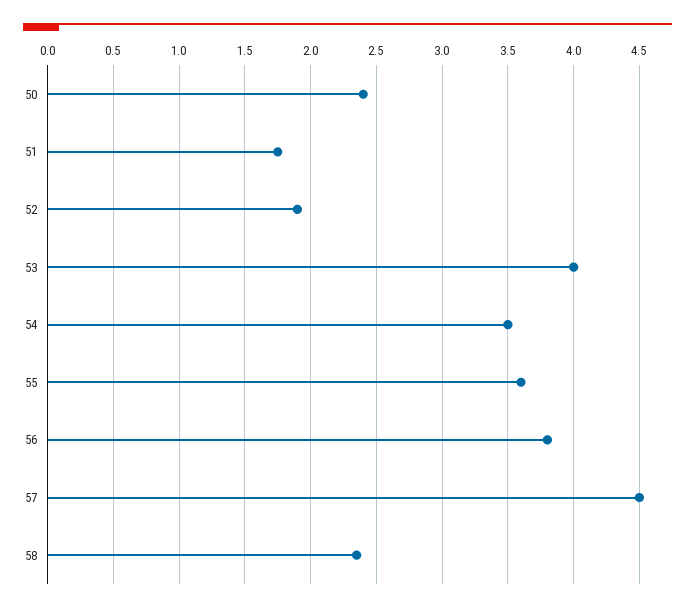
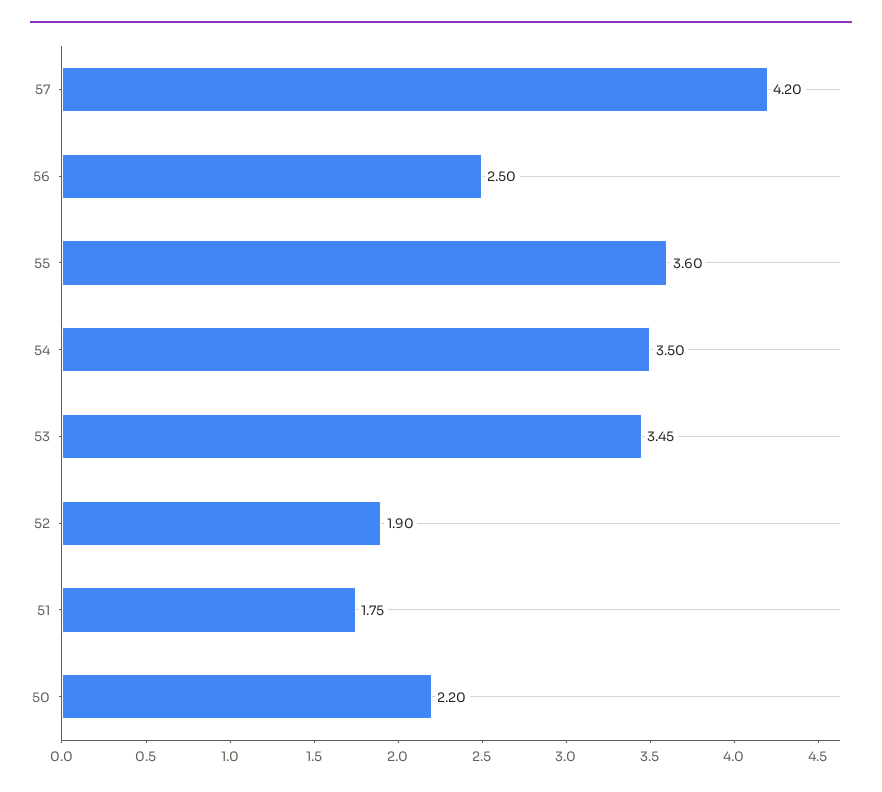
50: 2.4 -> 2.2
53: 4 -> 3.45
56: 3.8 -> 2.5
57: 4.5 -> 4.2
58: 2.35 -> none

